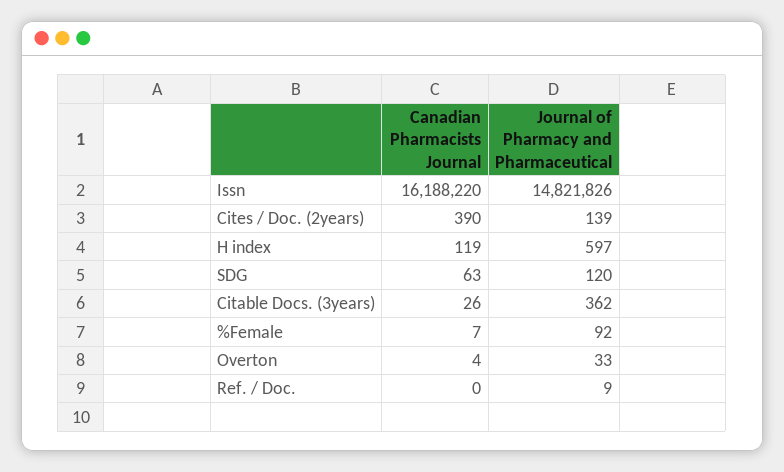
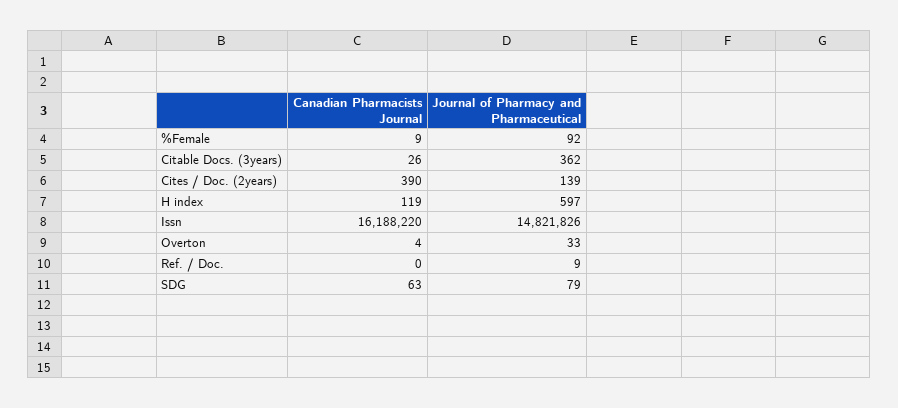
Journal of Pharmacy and Pharmaceutical, SDG: 120 -> 79
Canadian Pharmacists Journal, %Female: 7 -> 9

